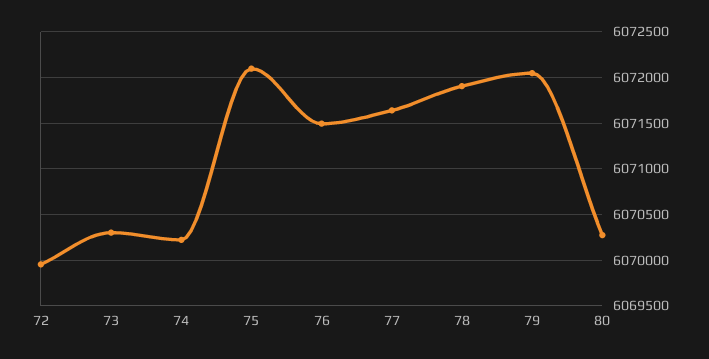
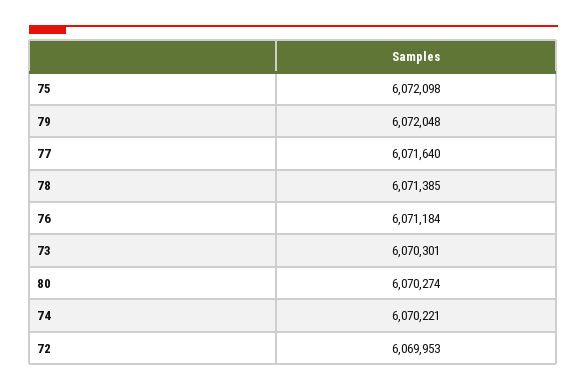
76: 6071500 -> 6071184
78: 6071900 -> 6071385

